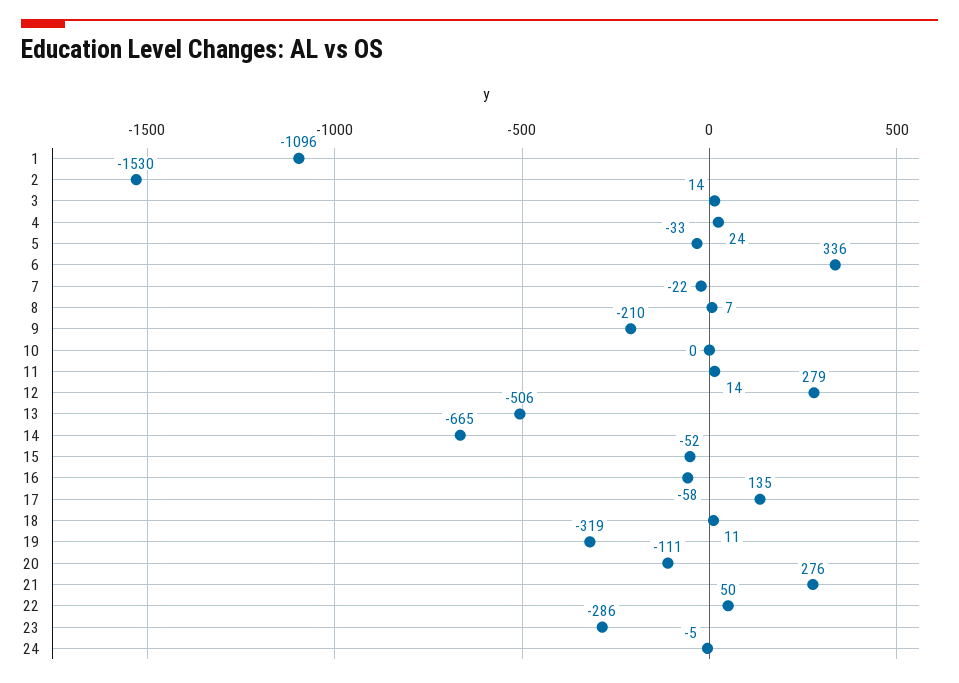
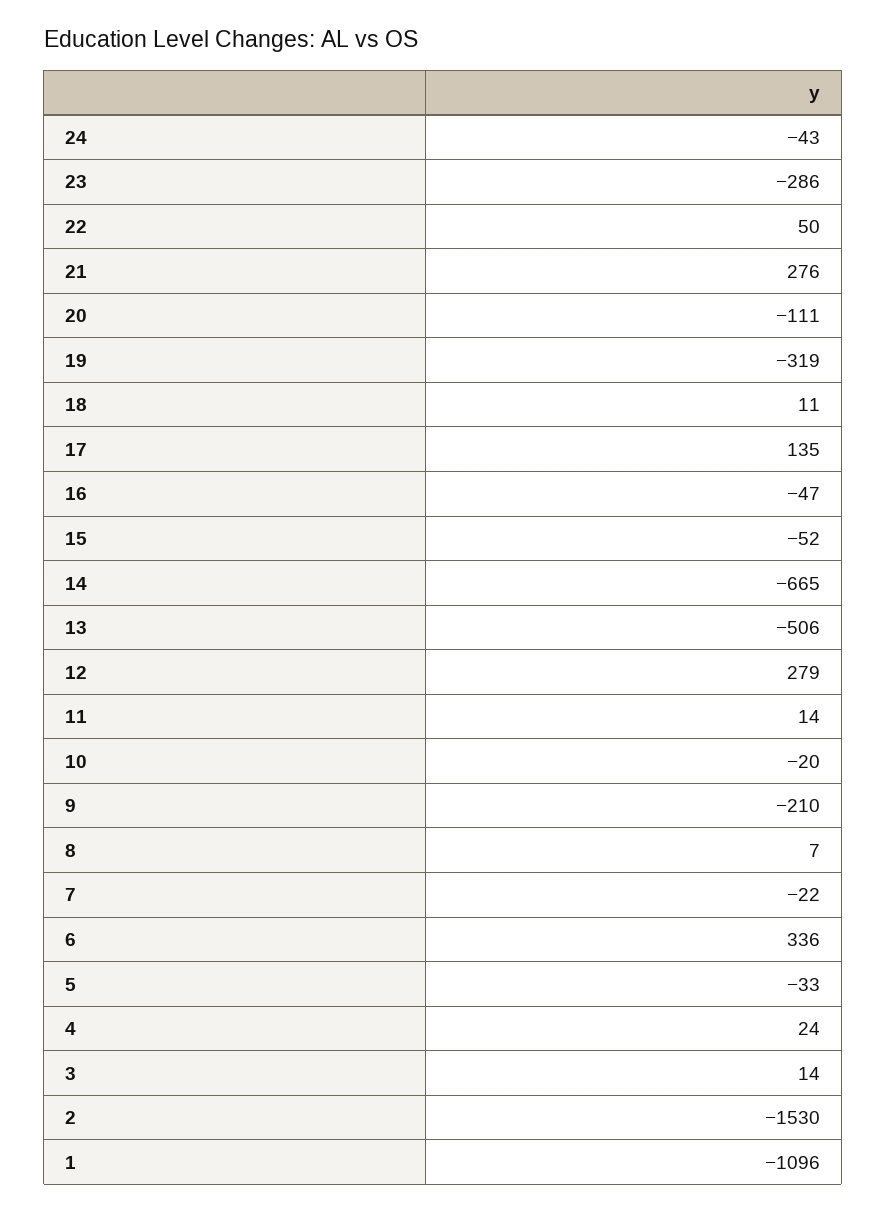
10: 0 -> -20
16: -58 -> -47
24: -5 -> -43

